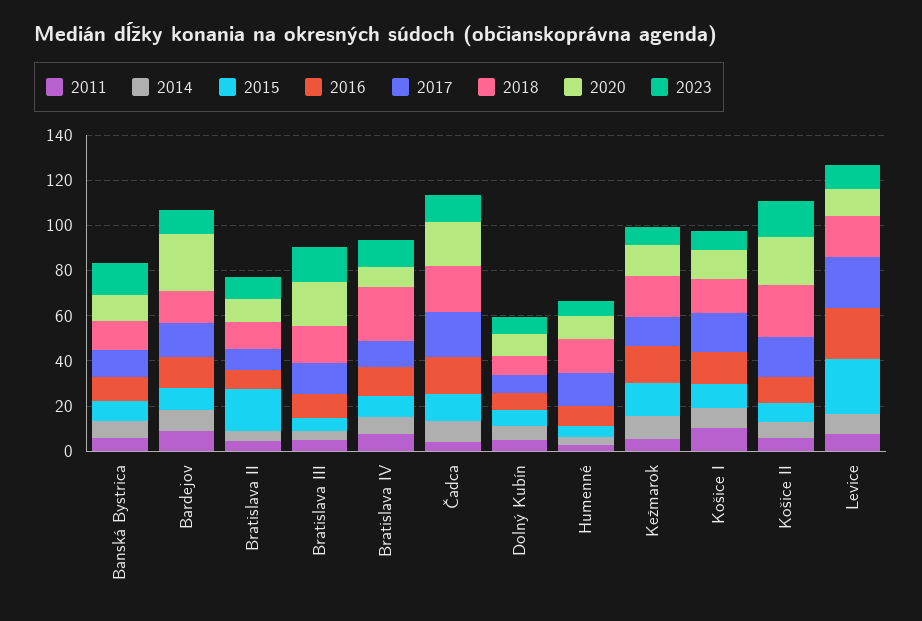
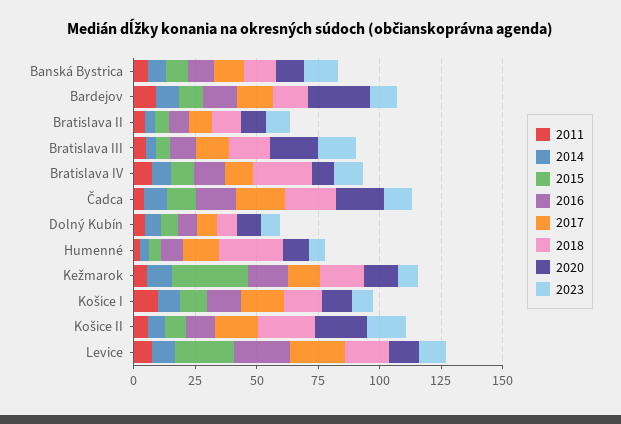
2015, Bratislava II: 20 -> 5
2018, Humenné: 15 -> 25
2015, Kežmarok: 15 -> 30

